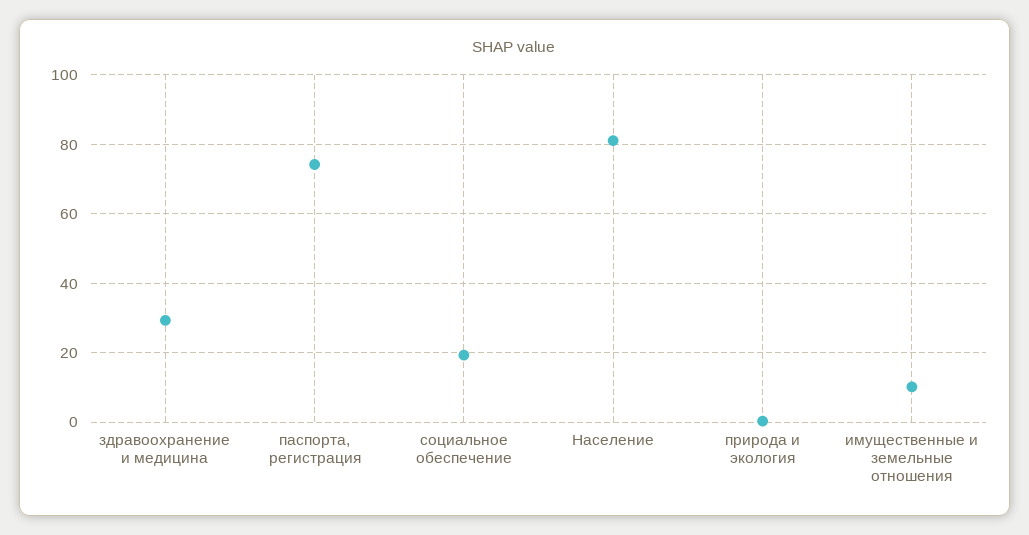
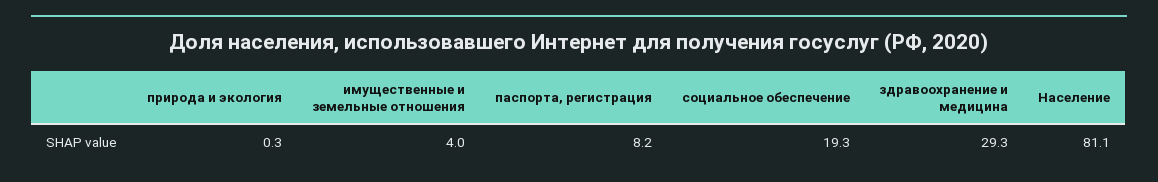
паспорта, регистрация: 74 -> 8.2
имущественные и земельные отношения: 10 -> 4

